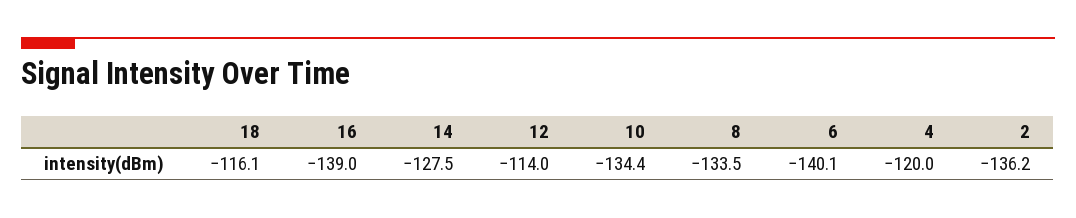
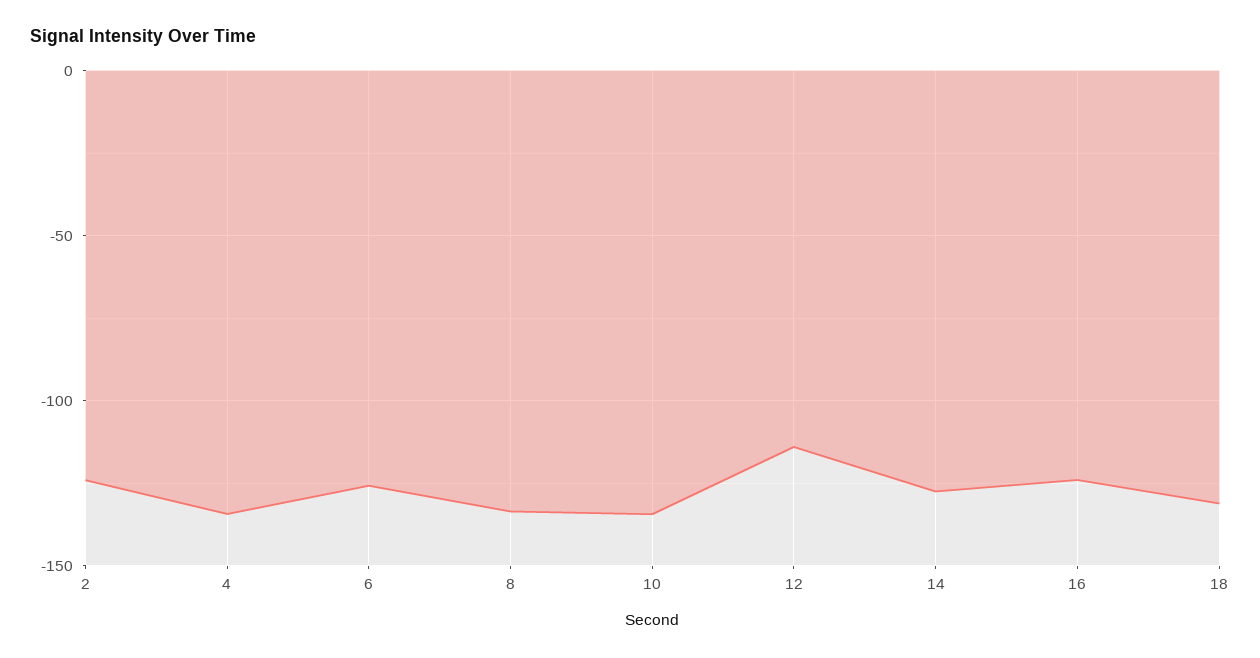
18: -116.1 -> -130
16: -139 -> -125
6: -140.1 -> -125
4: -120 -> -135
2: -136.2 -> -125

